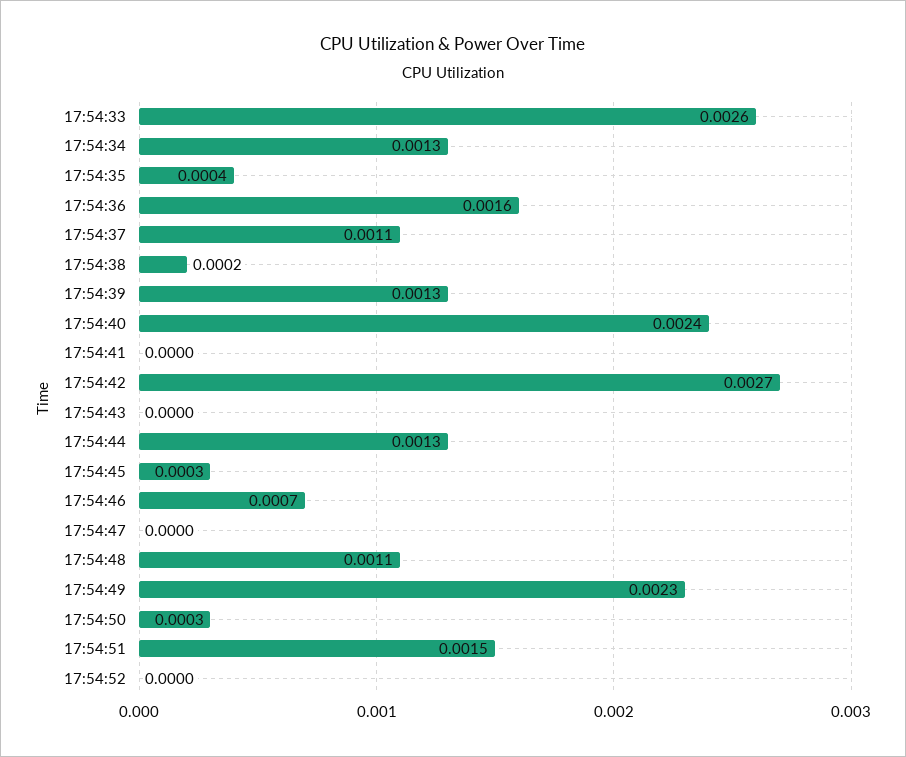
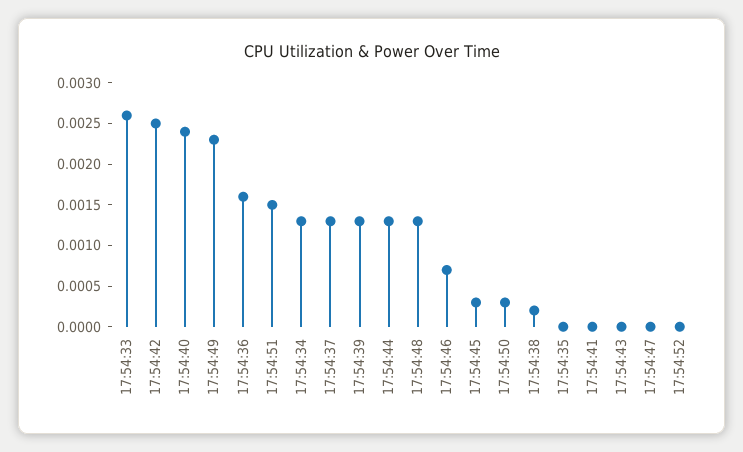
17:54:35: 0.0004 -> 0
17:54:37: 0.0011 -> 0.0013
17:54:42: 0.0027 -> 0.0025
17:54:48: 0.0011 -> 0.0013

